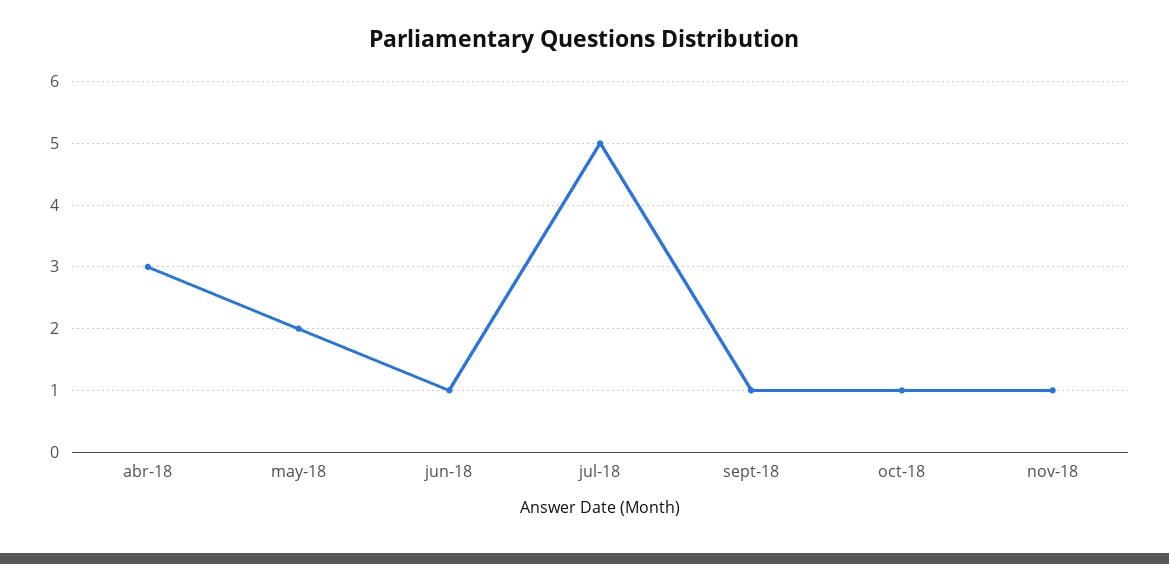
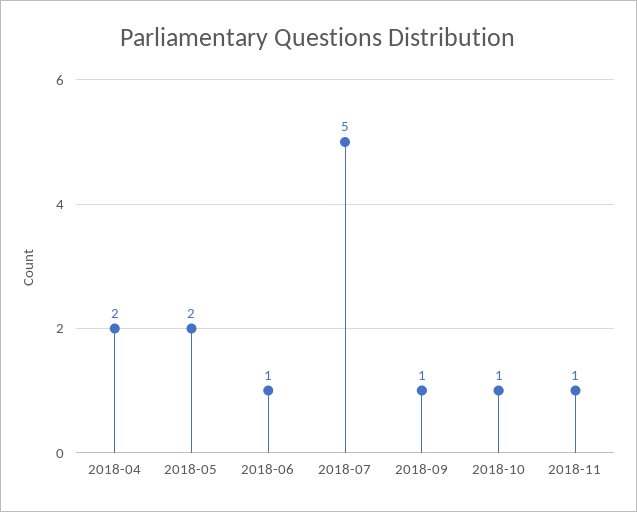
abr-18: 3 -> 2

